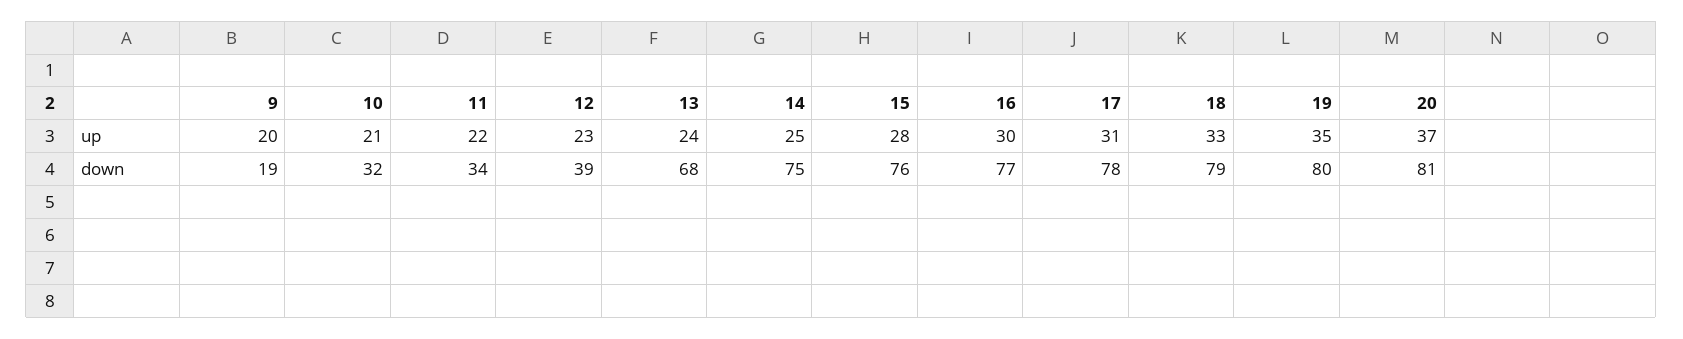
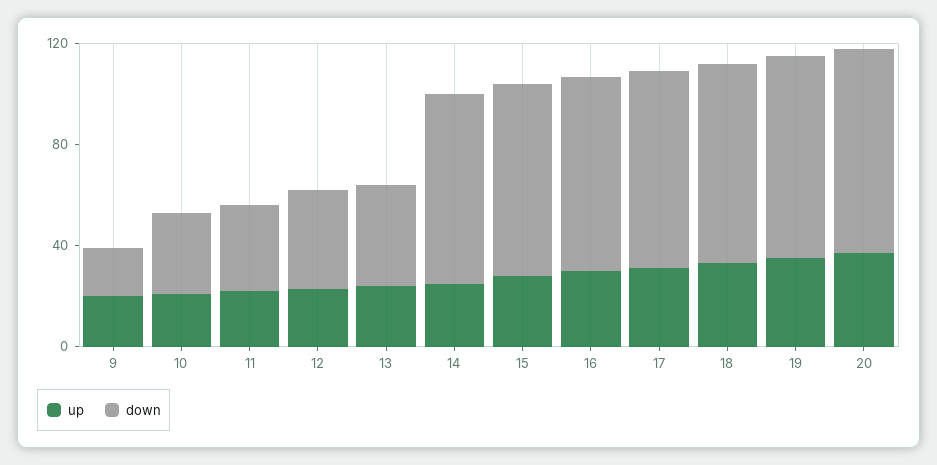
down, 13: 68 -> 40

